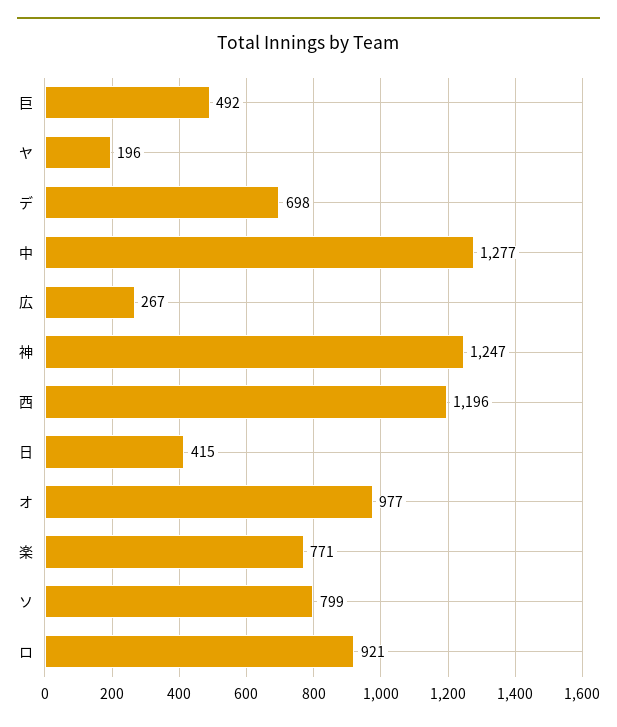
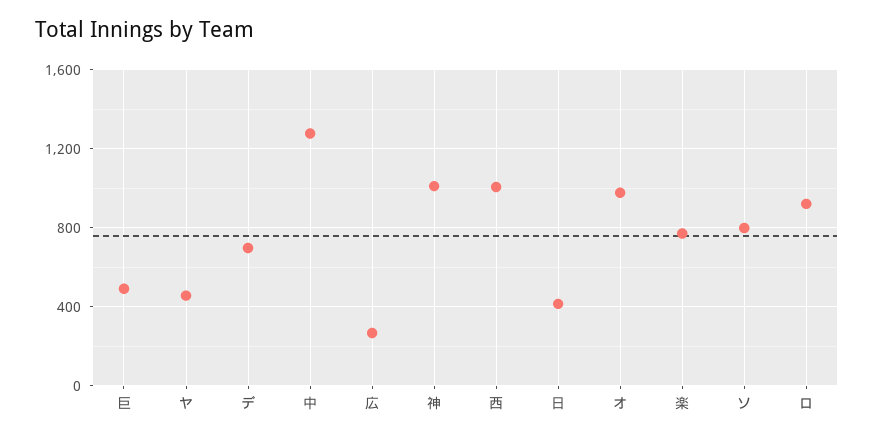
ヤ: 196 -> 450
神: 1247 -> 1000
西: 1196 -> 1000

